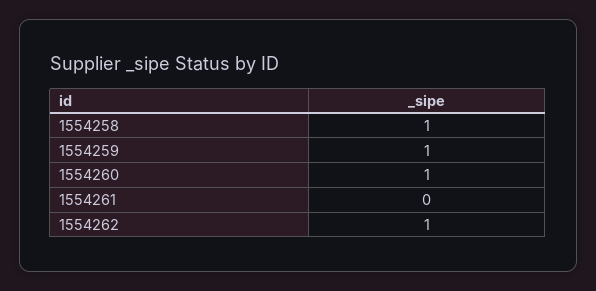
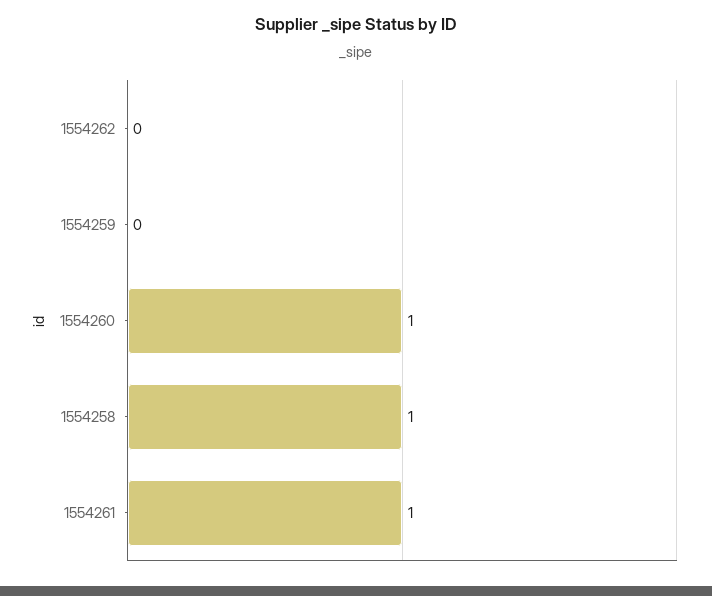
1554259: 1 -> 0
1554261: 0 -> 1
1554262: 1 -> 0

